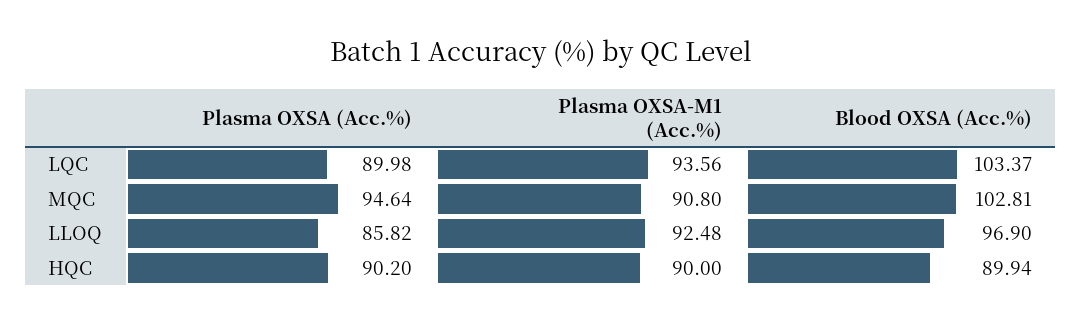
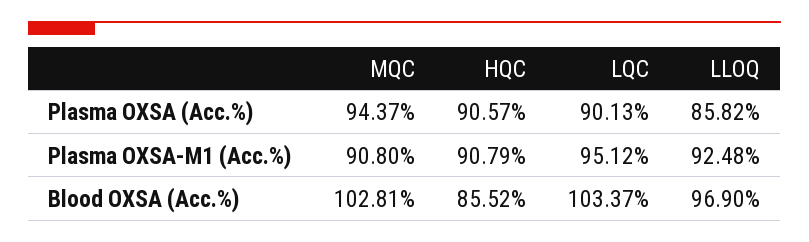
Plasma OXSA (Acc.%), LQC: 89.98 -> 90.13
Plasma OXSA-M1 (Acc.%), LQC: 93.56 -> 95.12
Plasma OXSA (Acc.%), MQC: 94.64 -> 94.37
Plasma OXSA (Acc.%), HQC: 90.2 -> 90.57
Plasma OXSA-M1 (Acc.%), HQC: 90 -> 90.79
Blood OXSA (Acc.%), HQC: 89.94 -> 85.52

